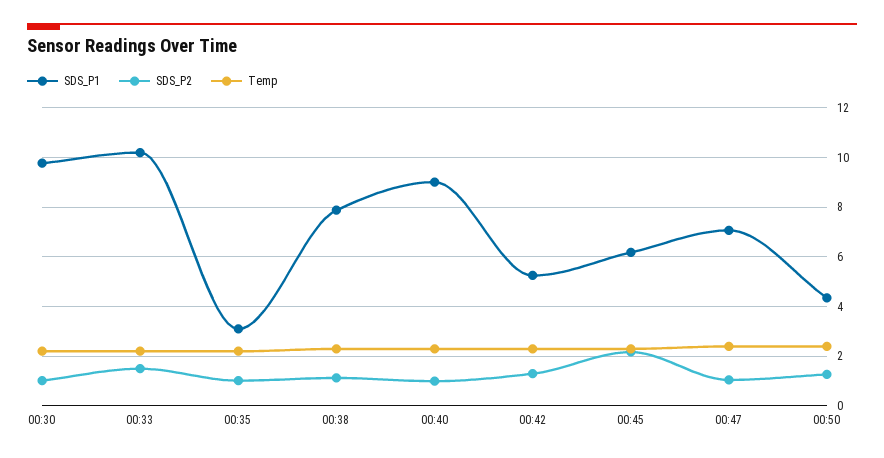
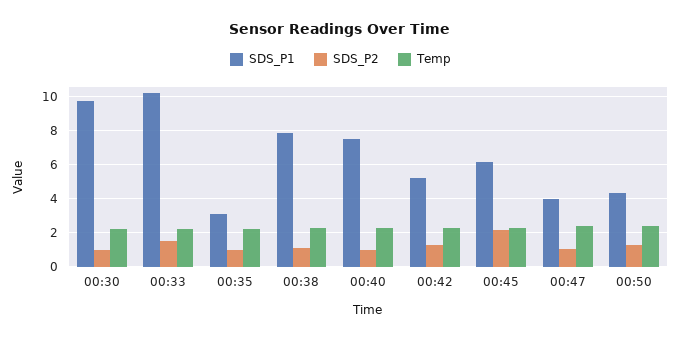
SDS_P1, 00:40: 9 -> 7.5
SDS_P1, 00:47: 7 -> 4

